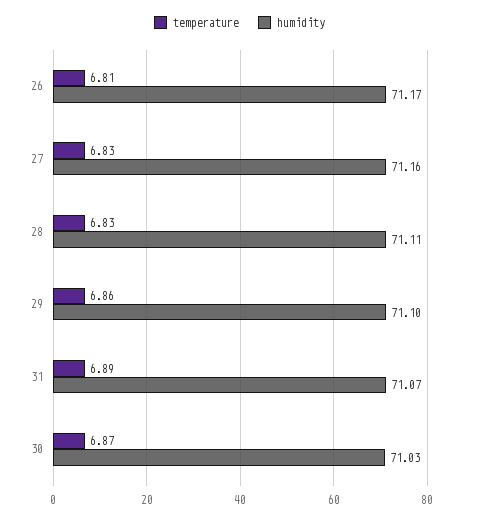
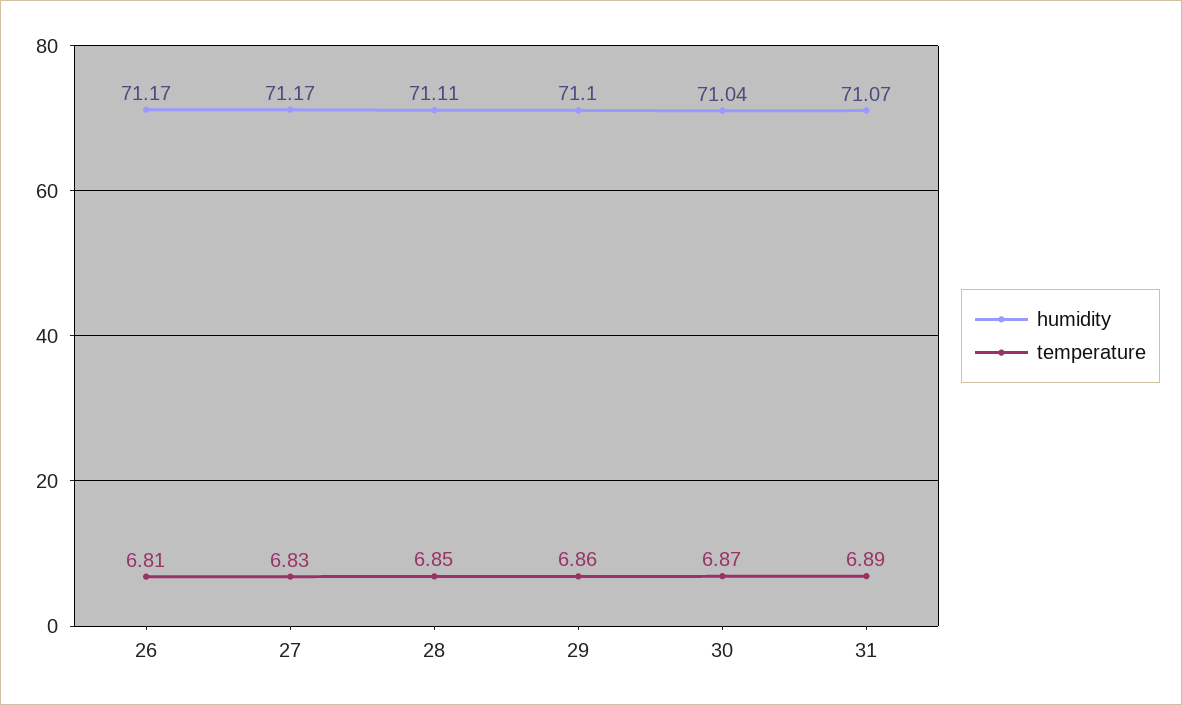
humidity, 27: 71.16 -> 71.17
temperature, 28: 6.83 -> 6.85
humidity, 30: 71.03 -> 71.04

